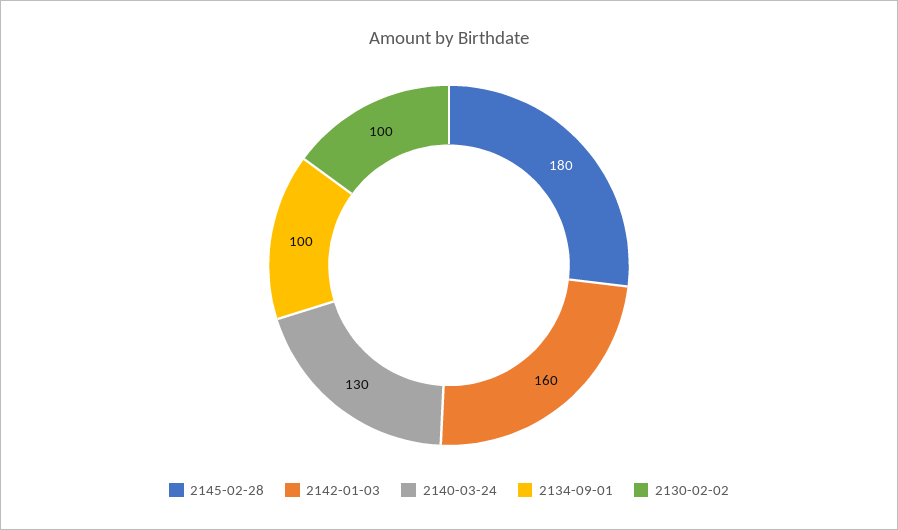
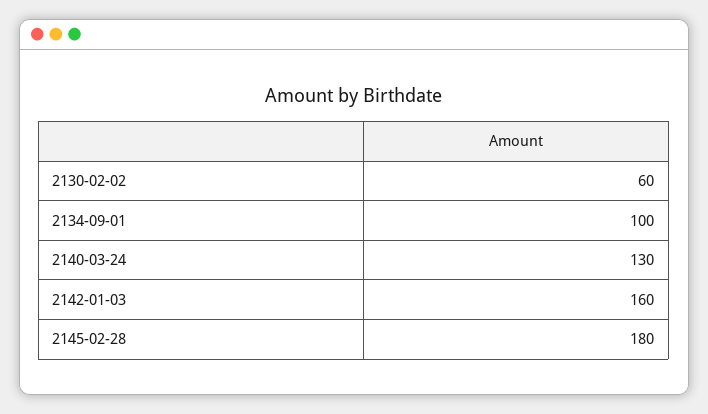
2130-02-02: 100 -> 60

